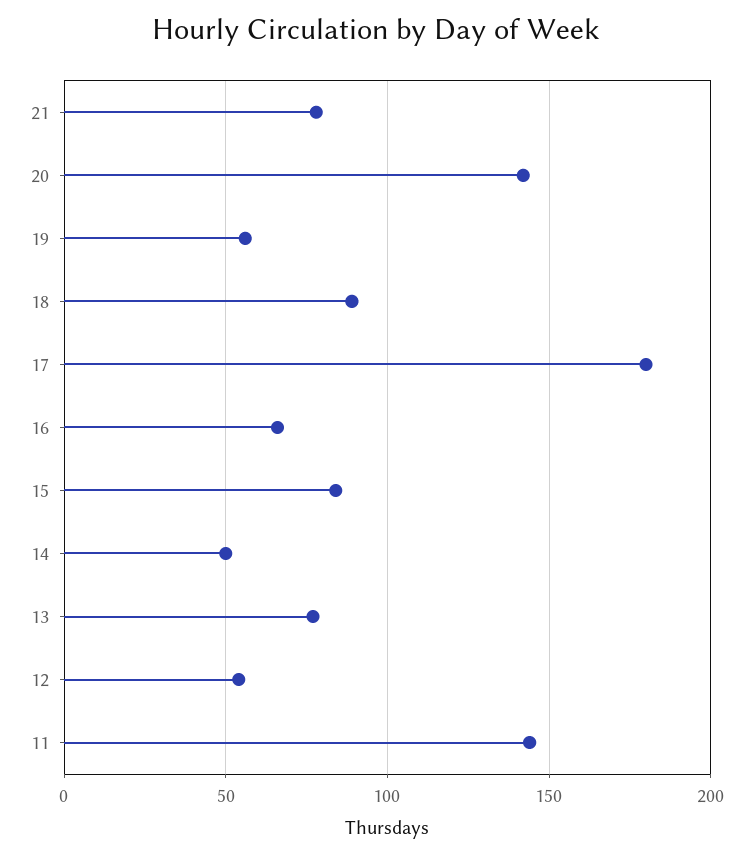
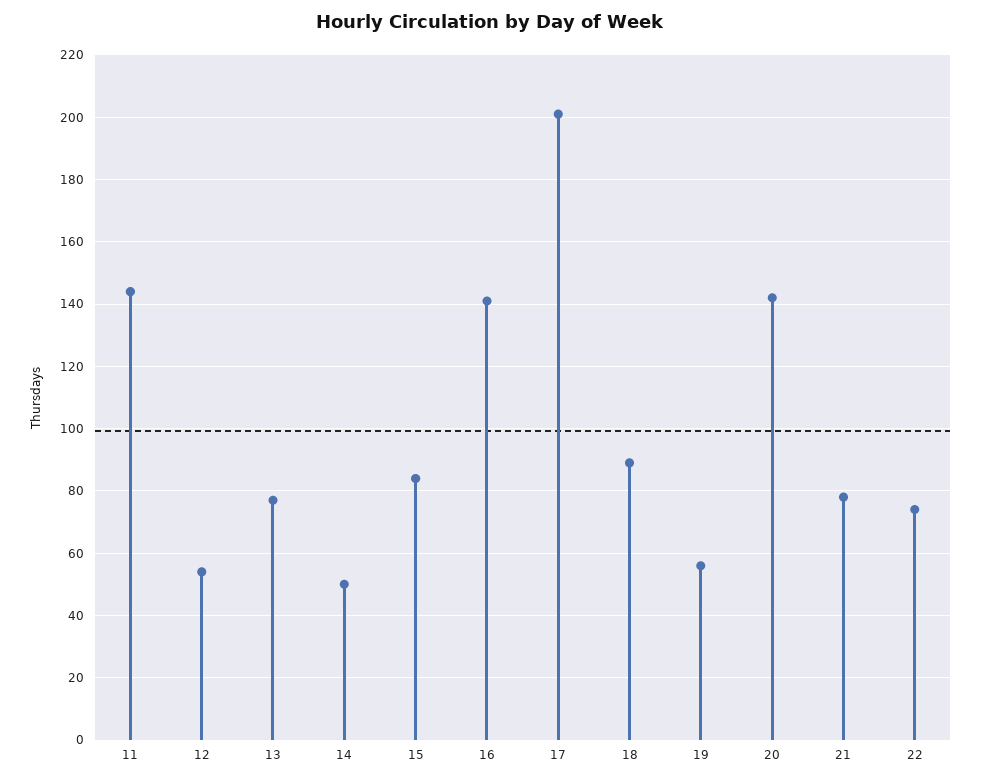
17: 180 -> 200
16: 65 -> 140
22: none -> 75

